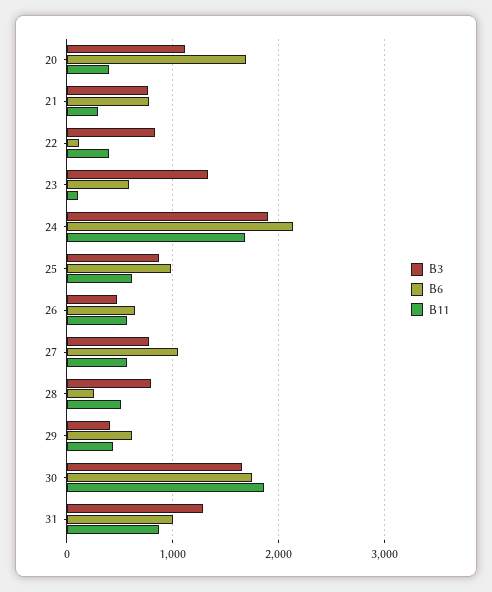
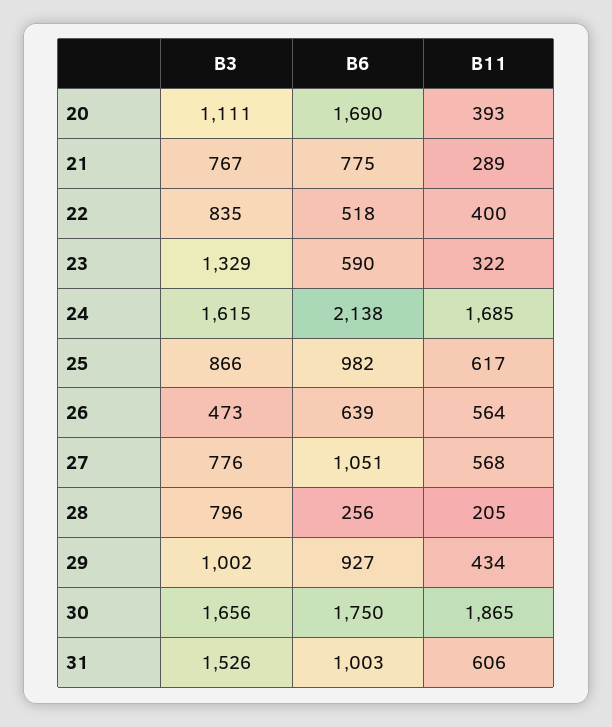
B6, 22: 100 -> 518
B11, 23: 100 -> 322
B3, 24: 1900 -> 1615
B11, 28: 500 -> 205
B3, 29: 400 -> 1002
B6, 29: 600 -> 927
B3, 31: 1300 -> 1526
B11, 31: 900 -> 606

